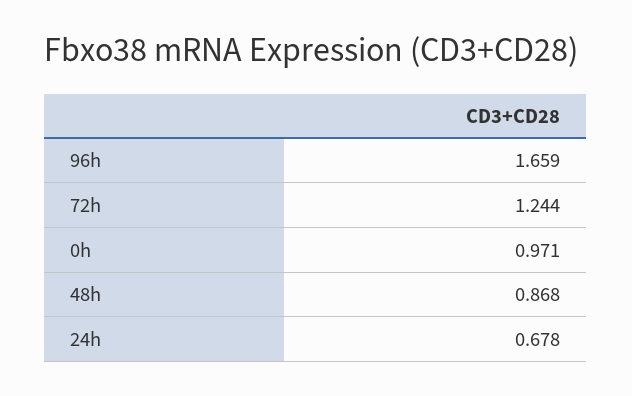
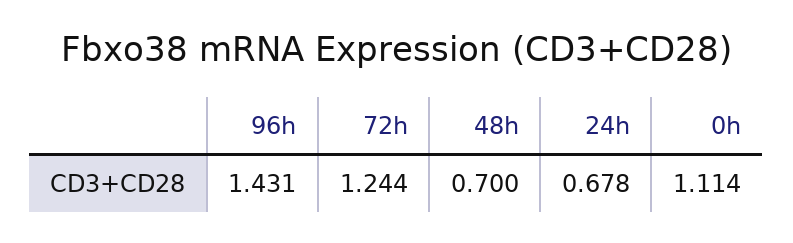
96h: 1.659 -> 1.431
0h: 0.971 -> 1.114
48h: 0.868 -> 0.7

